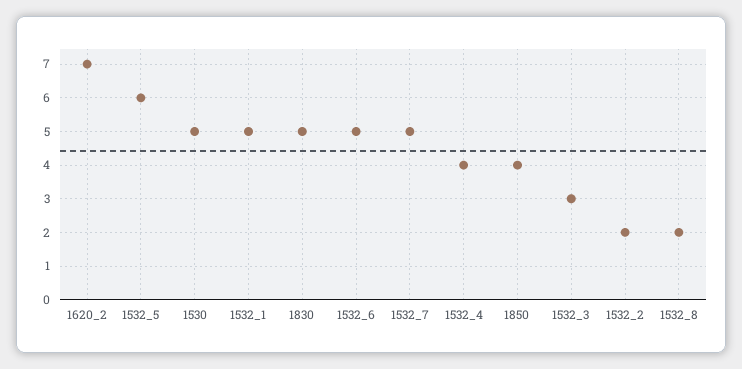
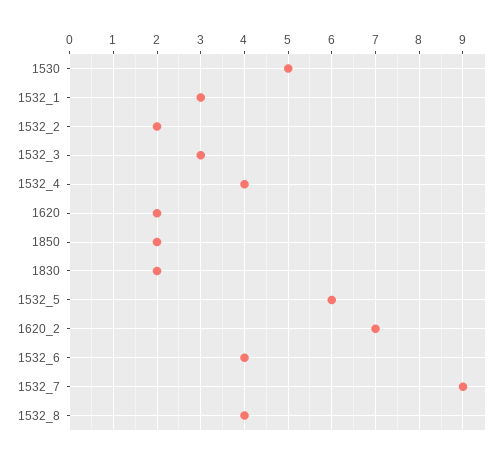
1532_1: 5 -> 3
1830: 5 -> 2
1532_6: 5 -> 4
1532_7: 5 -> 9
1850: 4 -> 2
1532_8: 2 -> 4
1620: none -> 2

